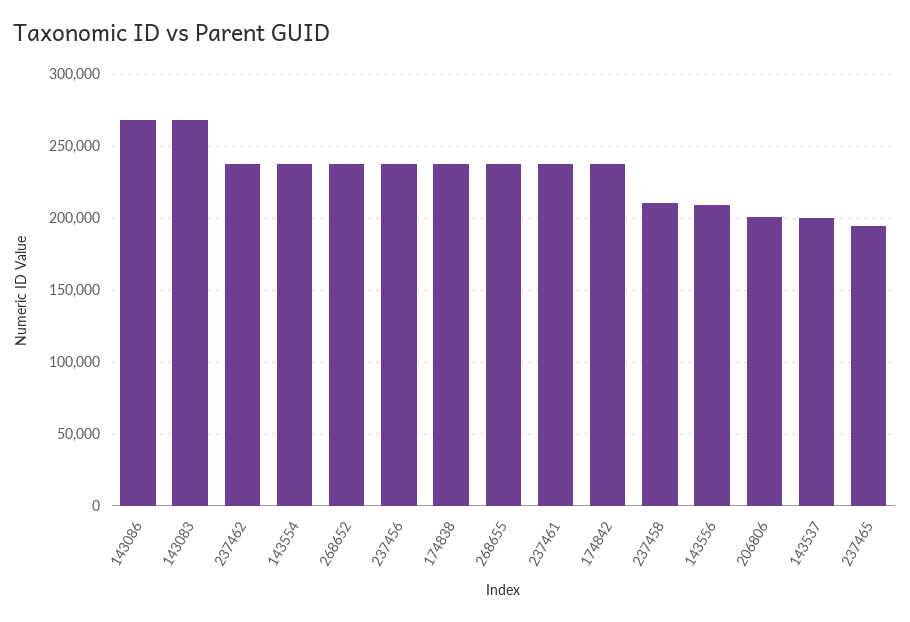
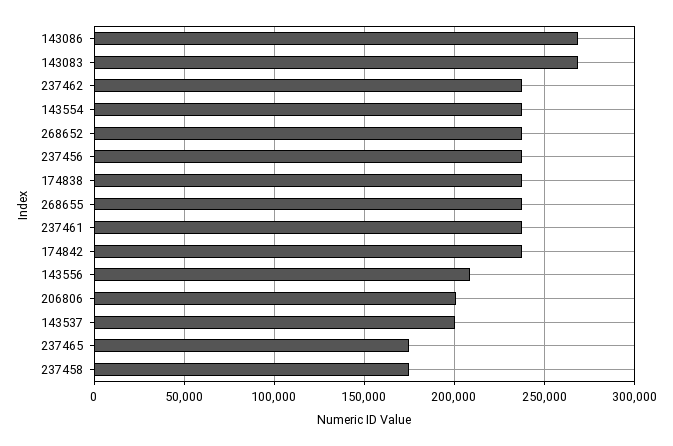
237458: 210000 -> 175000
237465: 195000 -> 175000

